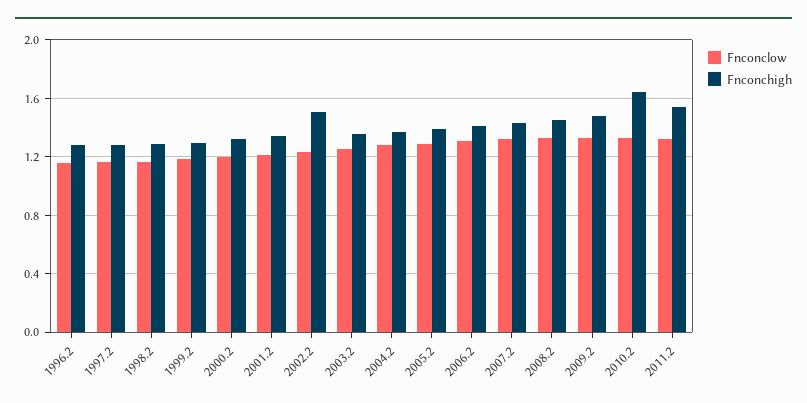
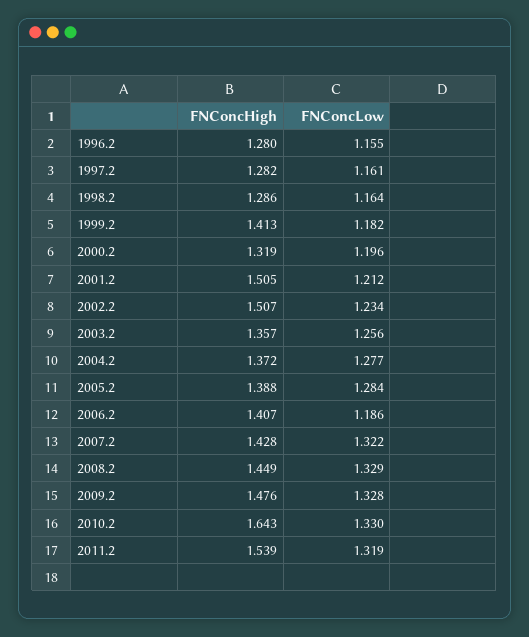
Fnconchigh, 1999.2: 1.3 -> 1.413
Fnconchigh, 2001.2: 1.35 -> 1.505
Fnconclow, 2006.2: 1.3 -> 1.186

